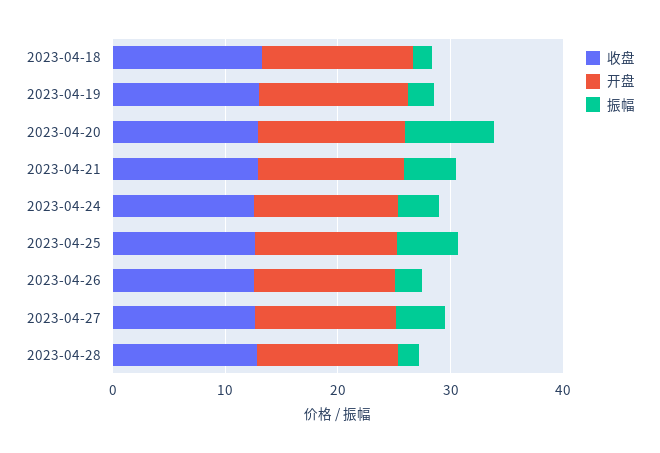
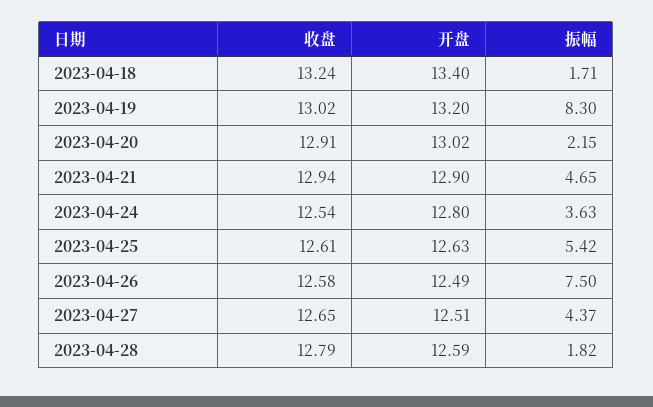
振幅, 2023-04-19: 2 -> 8.3
振幅, 2023-04-20: 8 -> 2.15
振幅, 2023-04-26: 2 -> 7.5

